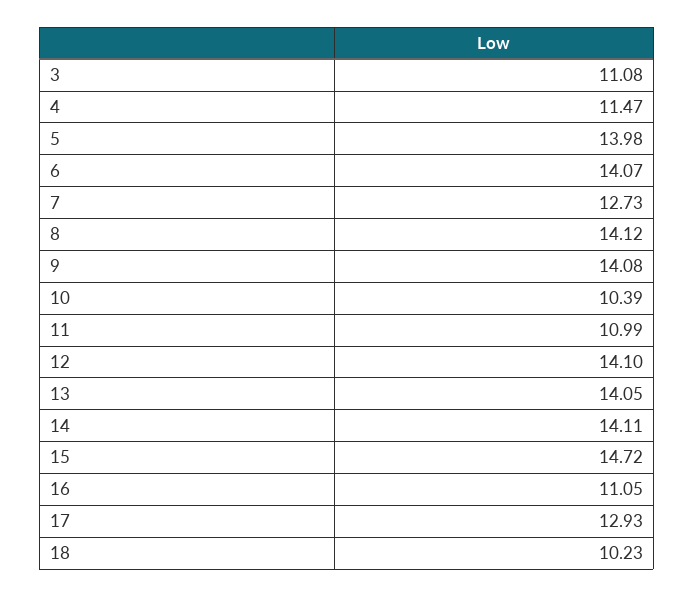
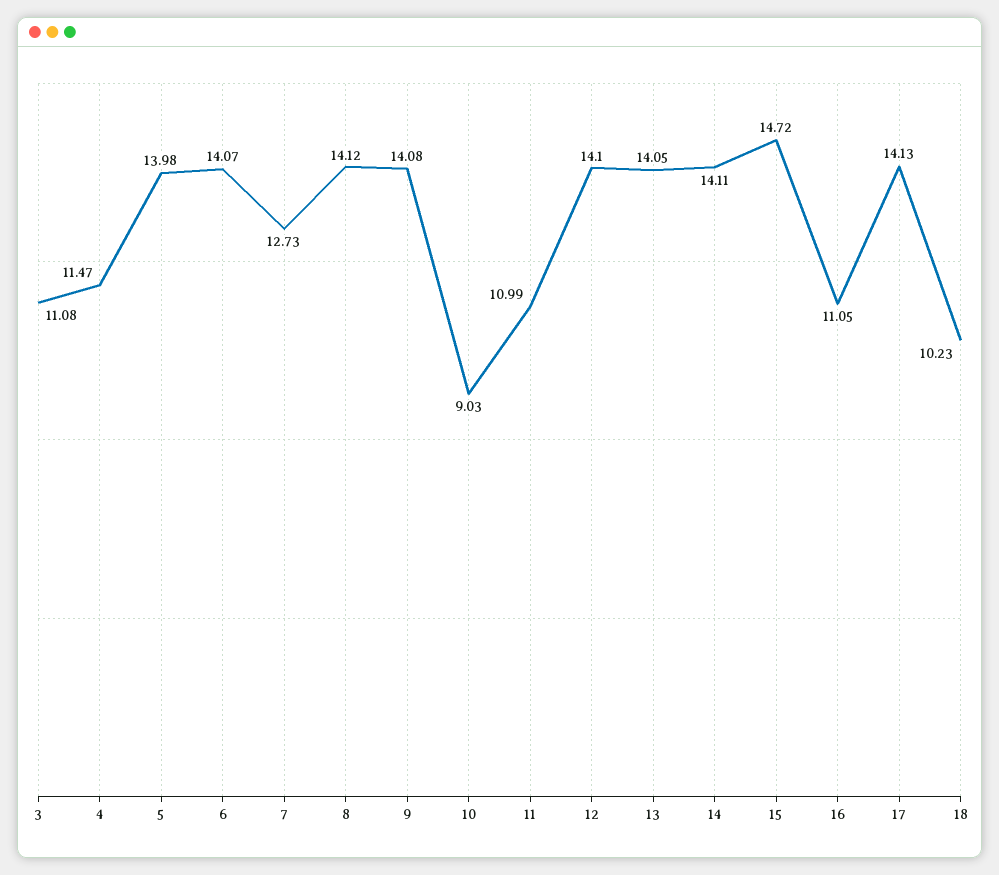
10: 10.39 -> 9.03
17: 12.93 -> 14.13

